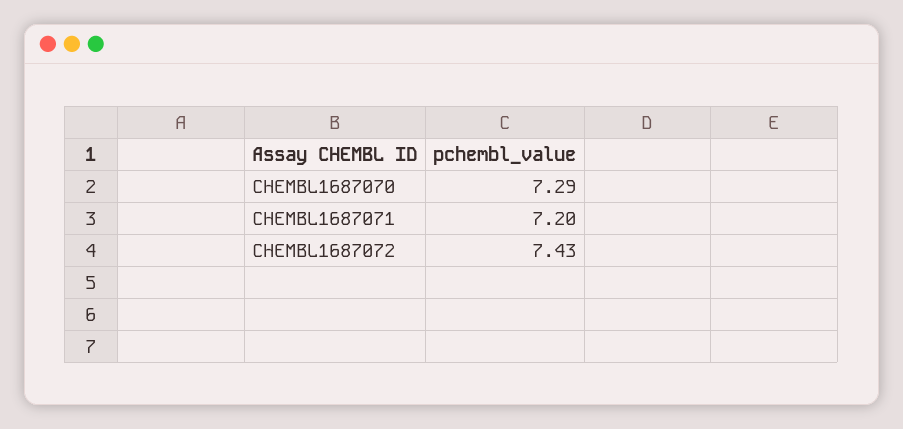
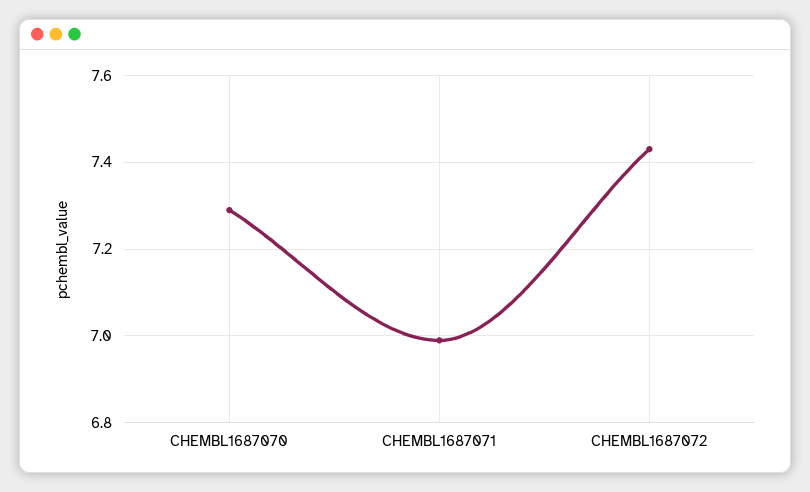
CHEMBL1687071: 7.2 -> 7

